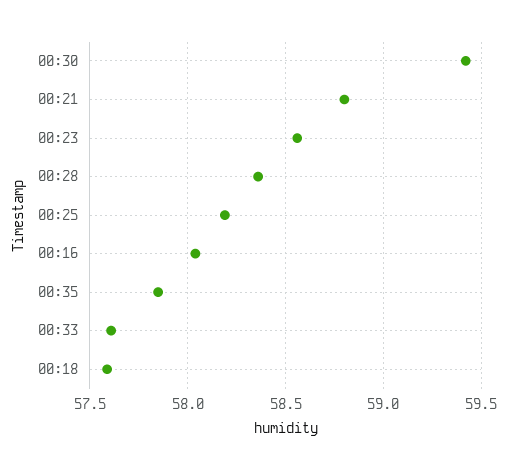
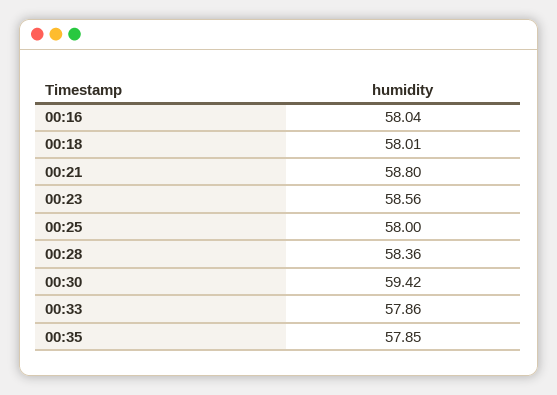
00:25: 58.2 -> 58
00:33: 57.6 -> 57.86
00:18: 57.6 -> 58.01

